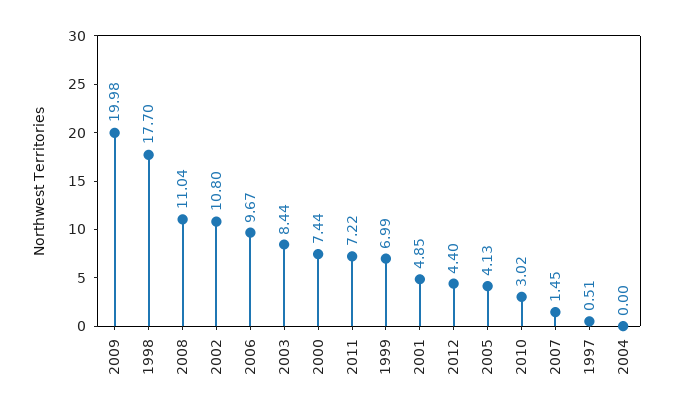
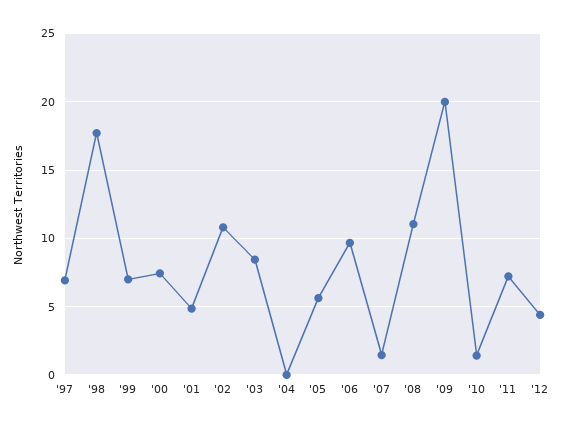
2005: 4.13 -> 5.5
2010: 3.02 -> 1.5
1997: 0.51 -> 7

